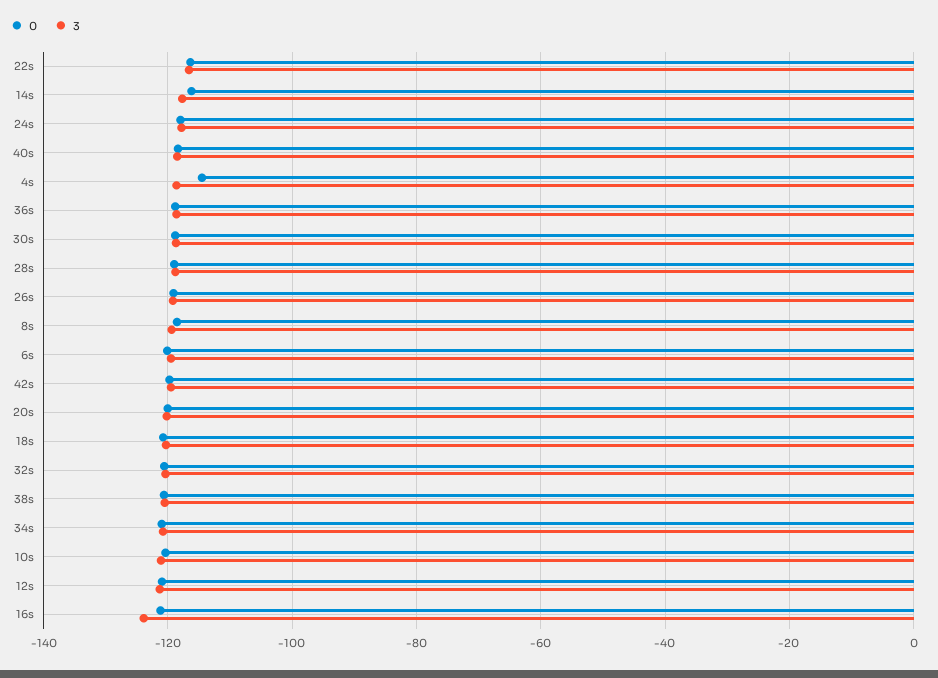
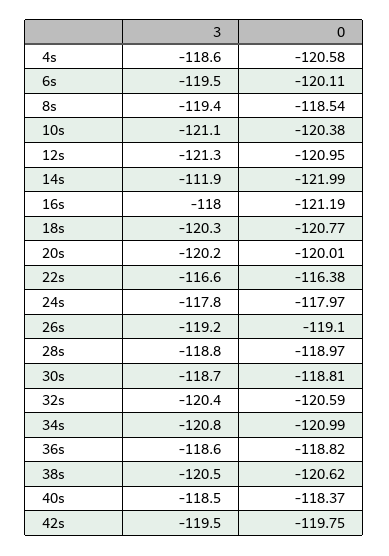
0, 14s: -116 -> -121.99
3, 14s: -118 -> -111.9
0, 4s: -114 -> -120.58
3, 16s: -124 -> -118

